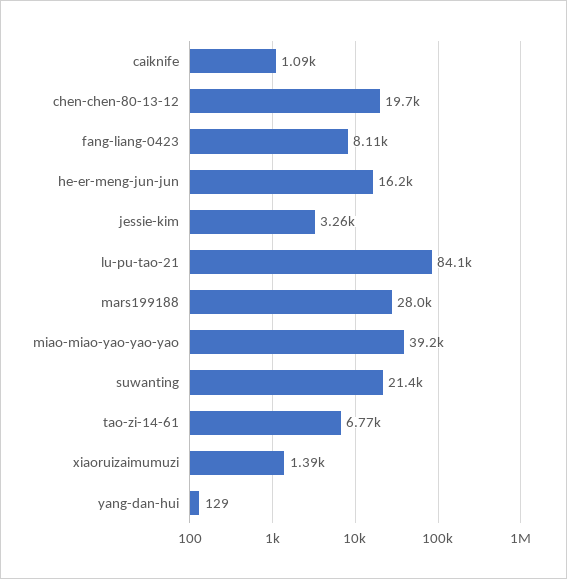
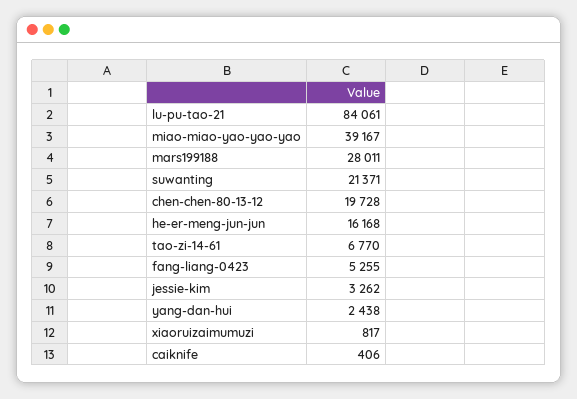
caiknife: 1090 -> 406
fang-liang-0423: 8110 -> 5255
xiaoruizaimumuzi: 1390 -> 817
yang-dan-hui: 129 -> 2438

